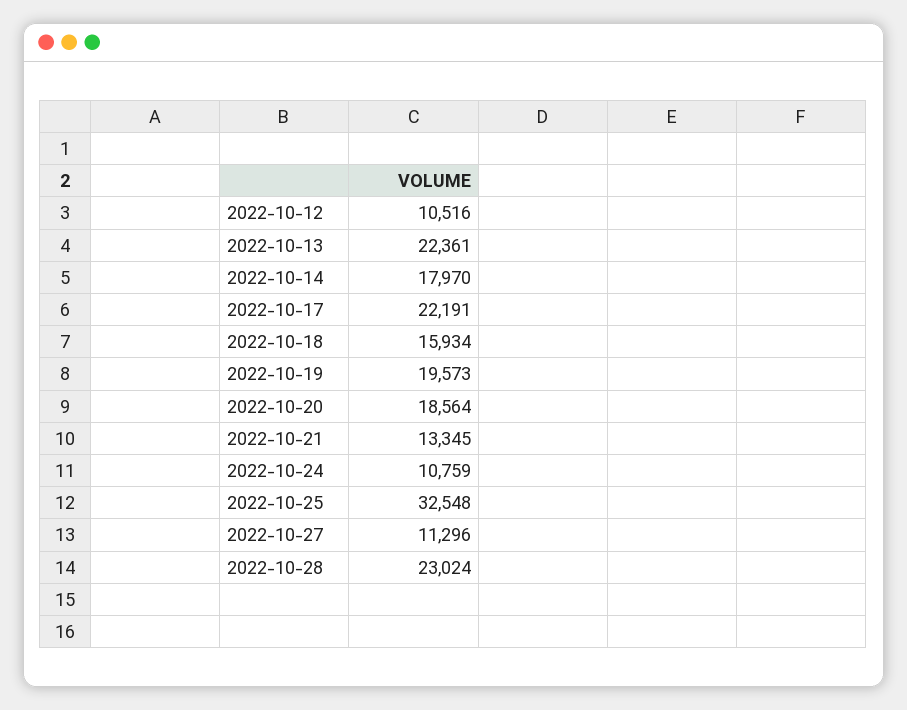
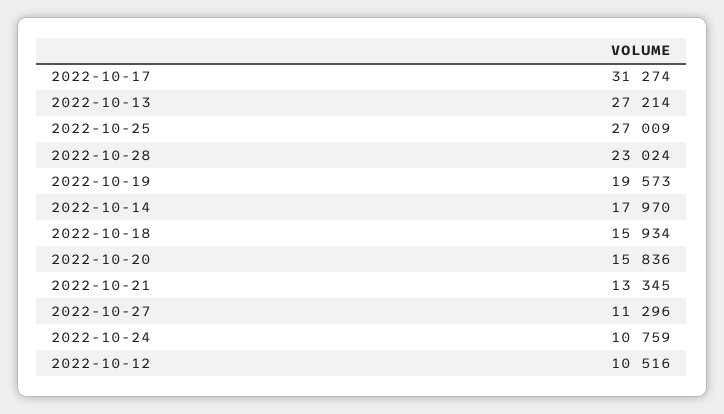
2022-10-13: 22361 -> 27214
2022-10-17: 22191 -> 31274
2022-10-20: 18564 -> 15836
2022-10-25: 32548 -> 27009

